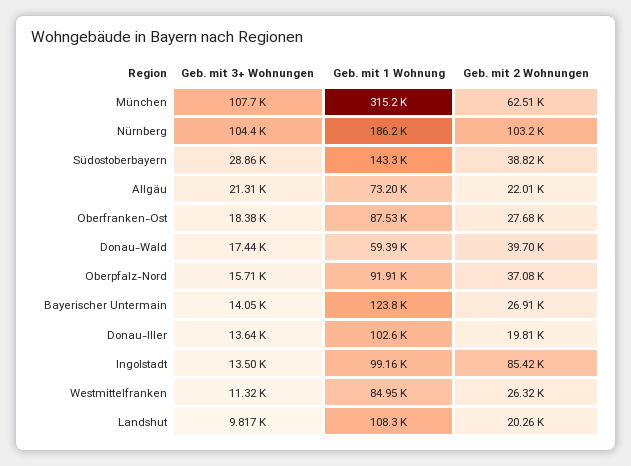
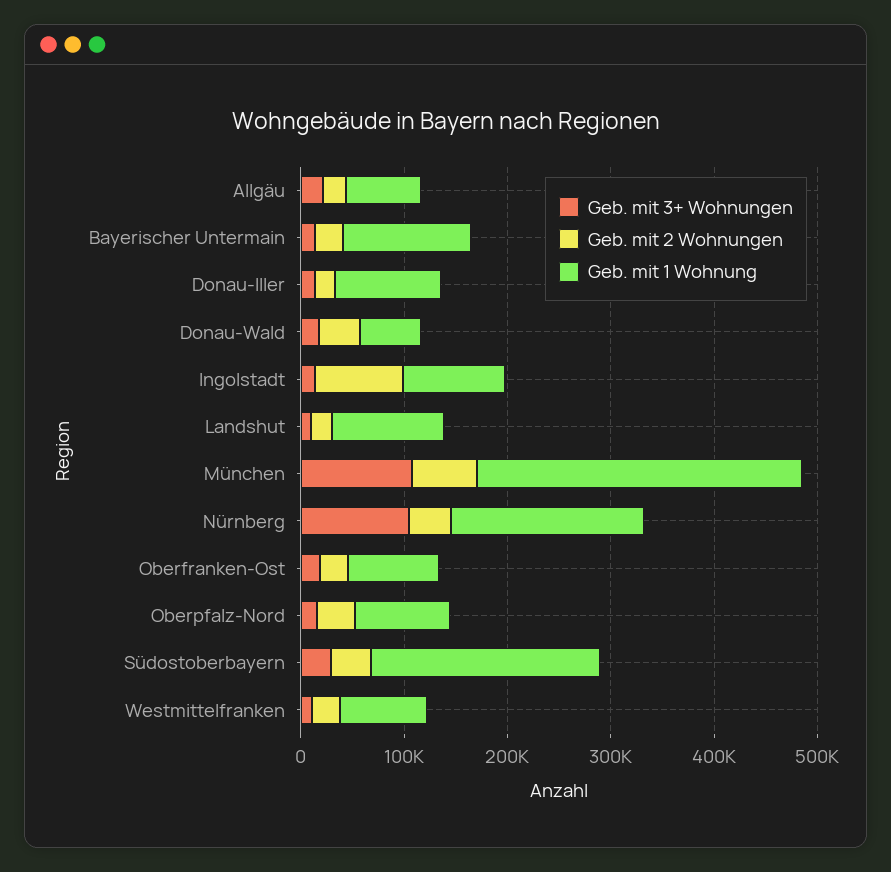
Geb. mit 2 Wohnungen, Nürnberg: 103200 -> 40000
Geb. mit 1 Wohnung, Südostoberbayern: 143300 -> 220000

